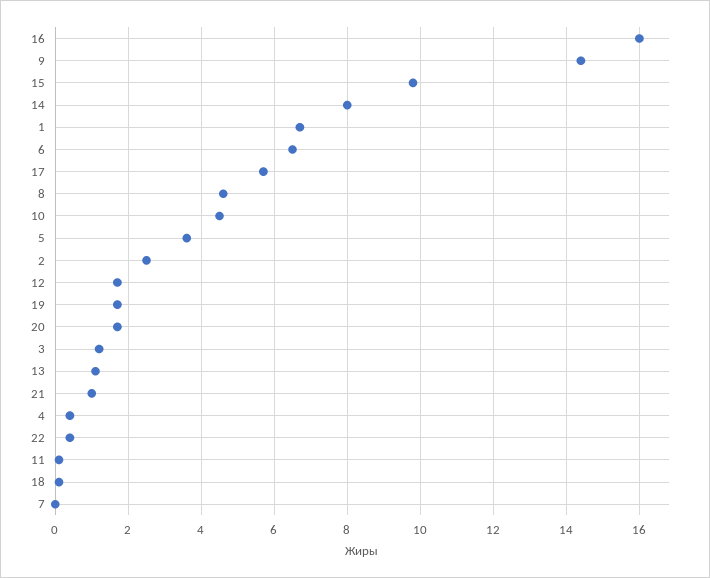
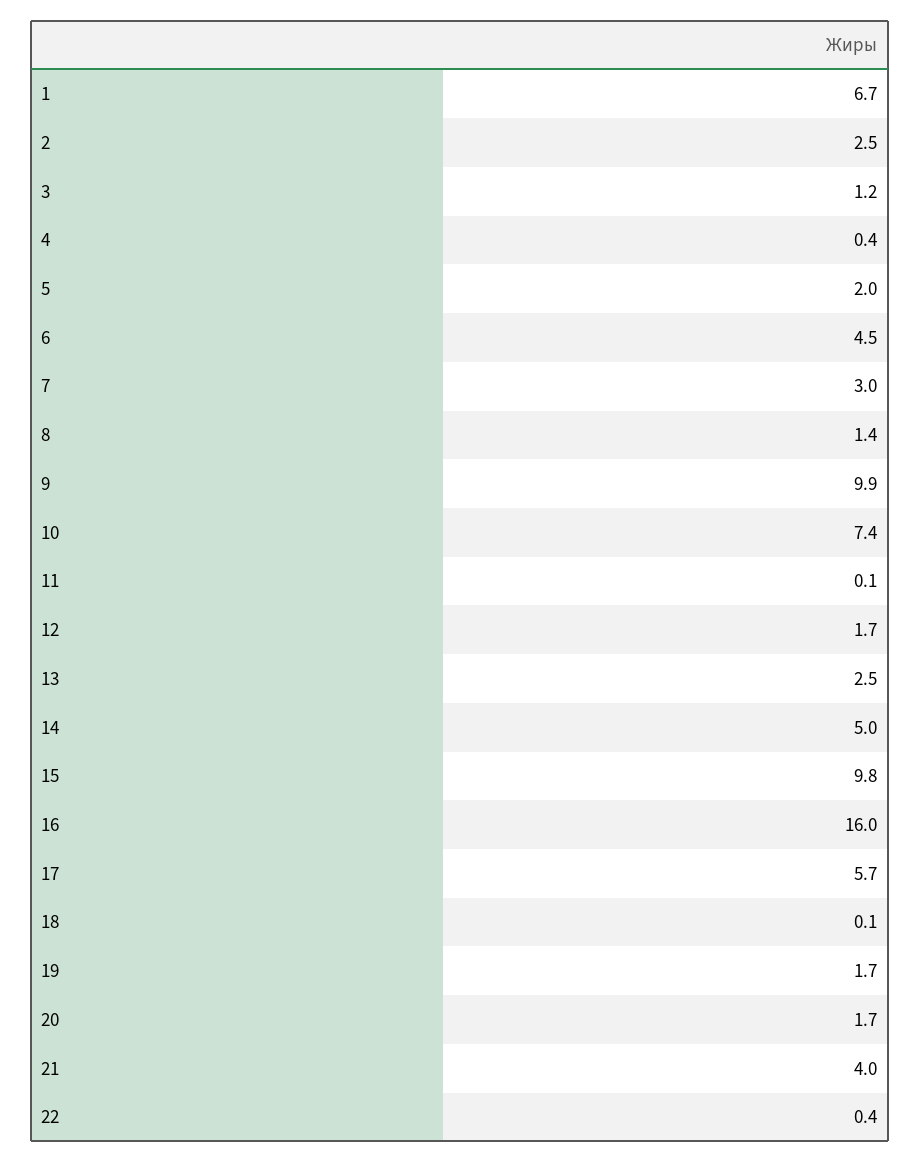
9: 14.5 -> 9.9
14: 8 -> 5
6: 6.5 -> 4.5
8: 4.5 -> 1.4
10: 4.5 -> 7.4
5: 3.5 -> 2
13: 1 -> 2.5
21: 1 -> 4
7: 0 -> 3

